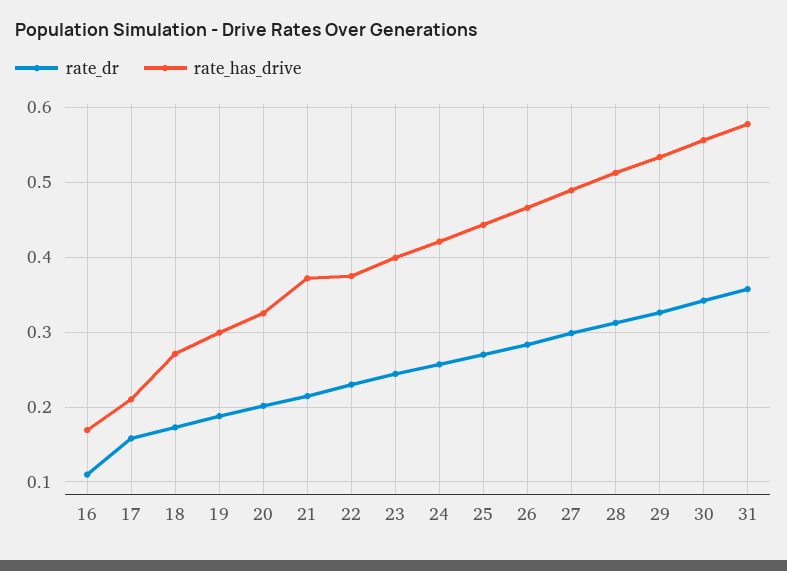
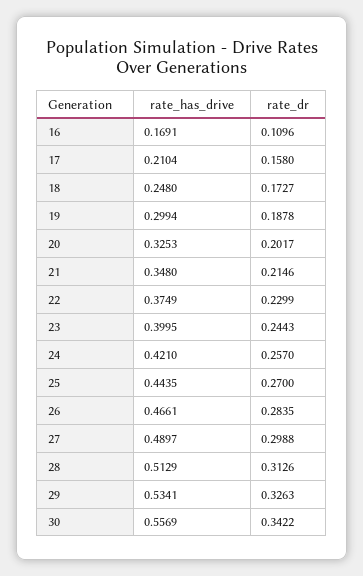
rate_has_drive, 18: 0.27 -> 0.248
rate_has_drive, 21: 0.37 -> 0.348
rate_dr, 31: 0.36 -> none
rate_has_drive, 31: 0.58 -> none

